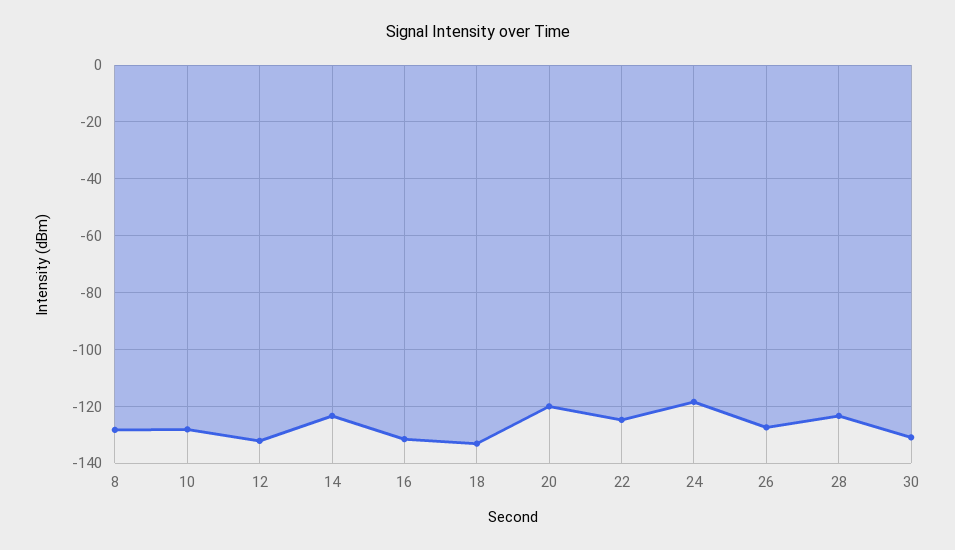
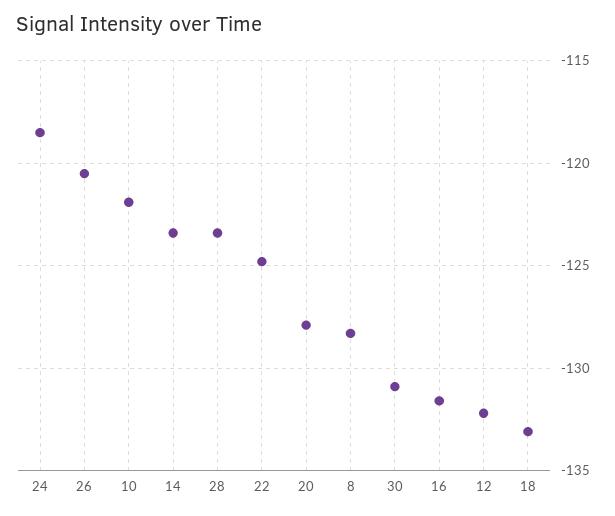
10: -127.5 -> -122
20: -120 -> -128
26: -127.5 -> -120.5

